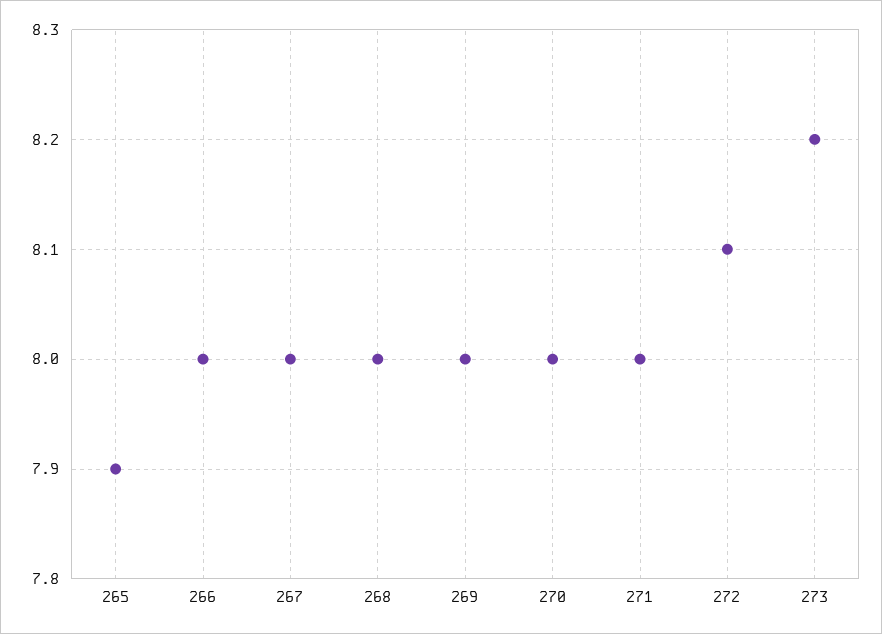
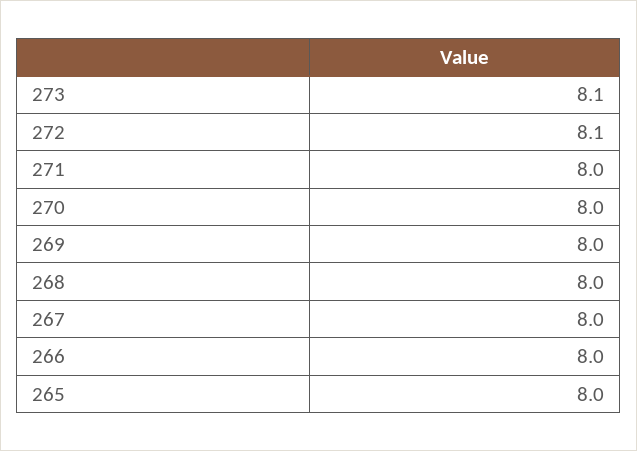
265: 7.9 -> 8
273: 8.2 -> 8.1

